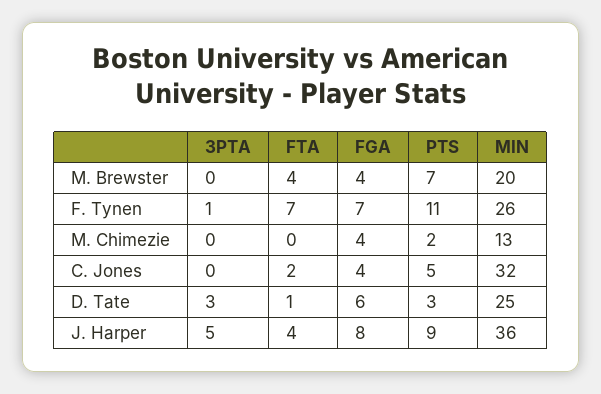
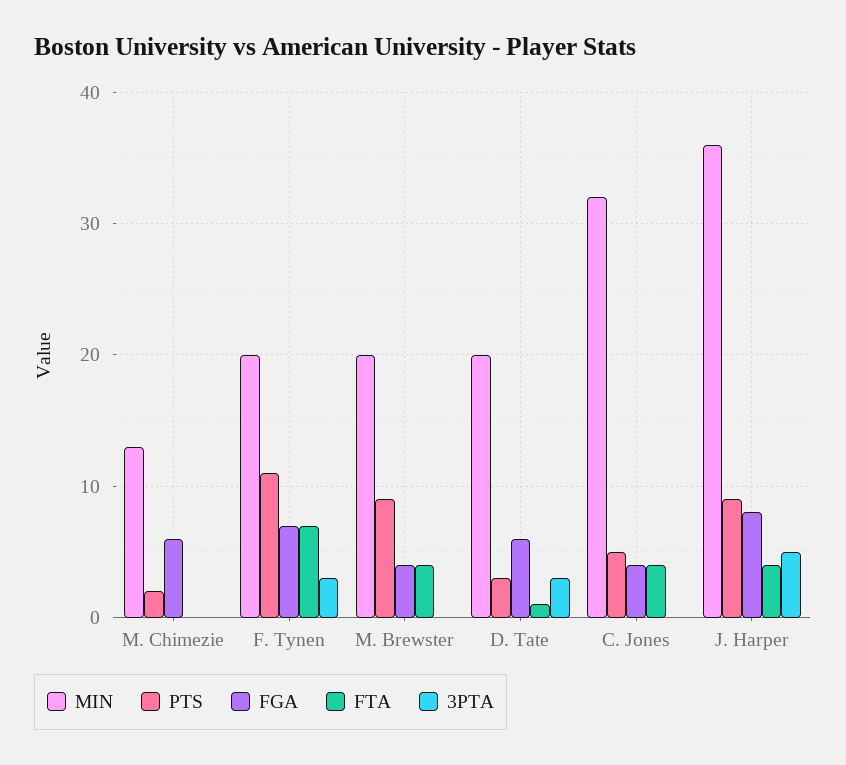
PTS, M. Brewster: 7 -> 9
3PTA, F. Tynen: 1 -> 3
MIN, F. Tynen: 26 -> 20
FGA, M. Chimezie: 4 -> 6
FTA, C. Jones: 2 -> 4
MIN, D. Tate: 25 -> 20

